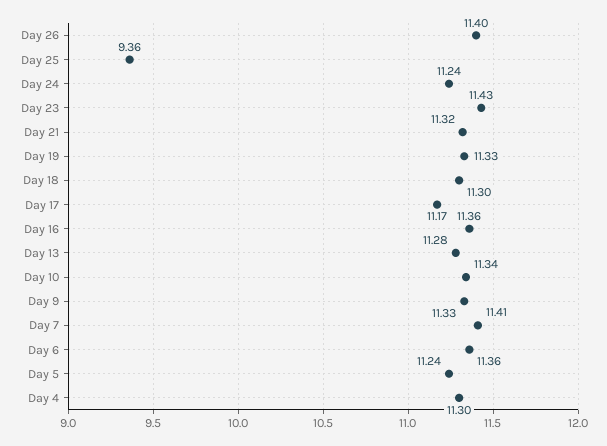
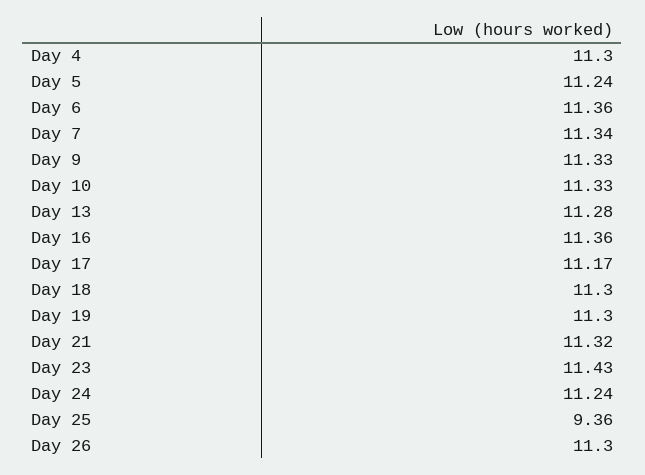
Day 26: 11.4 -> 11.3
Day 19: 11.33 -> 11.3
Day 10: 11.34 -> 11.33
Day 7: 11.41 -> 11.34

